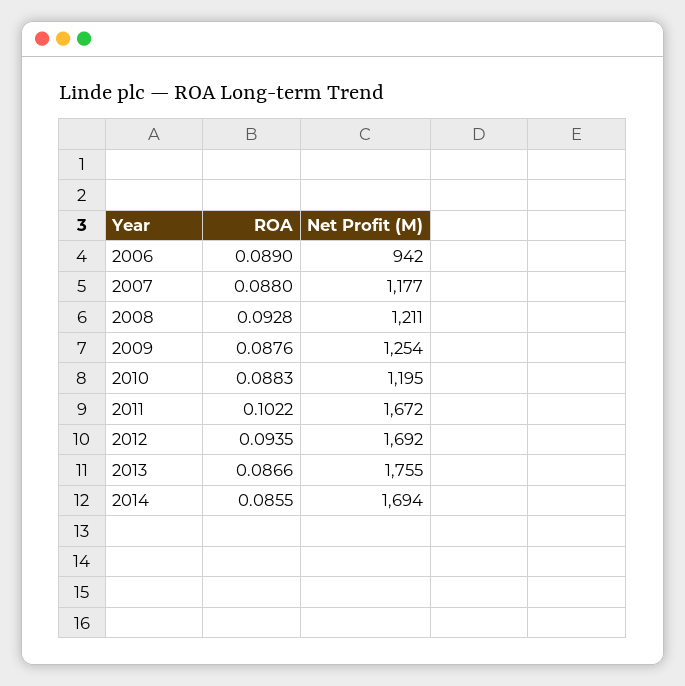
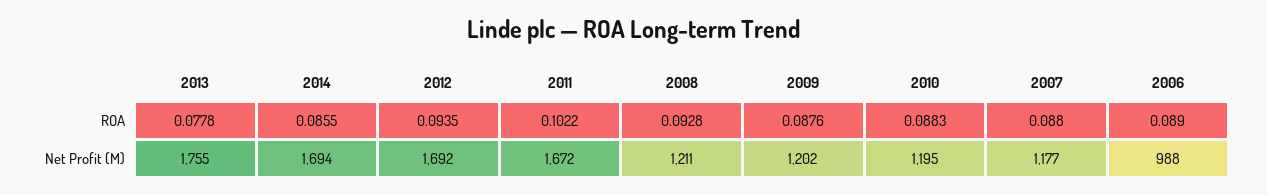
Net Profit (M), 2006: 942 -> 988
Net Profit (M), 2009: 1254 -> 1202
ROA, 2013: 0.0866 -> 0.0778

